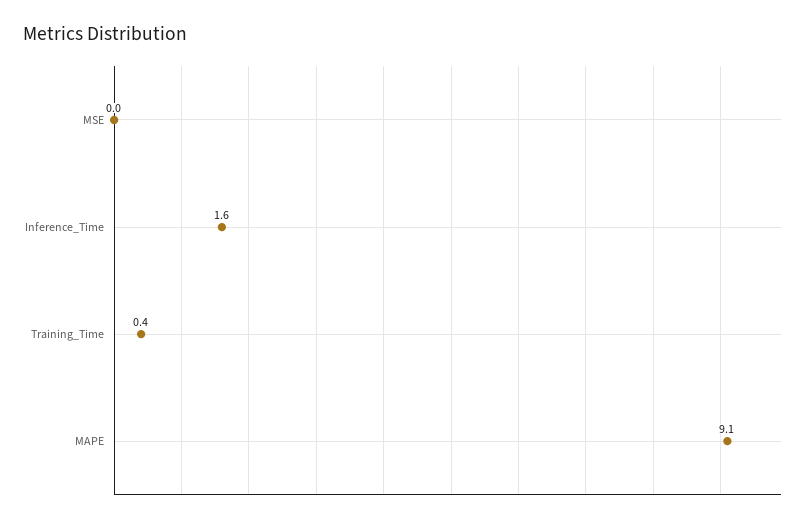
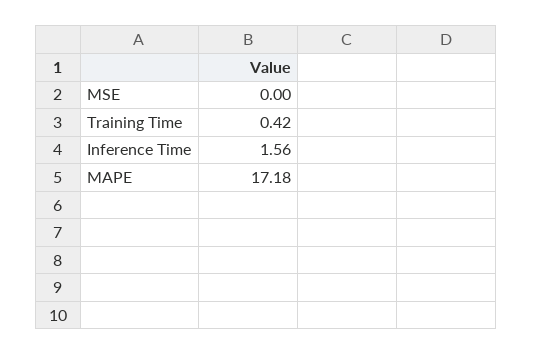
MAPE: 9.1 -> 17.18

